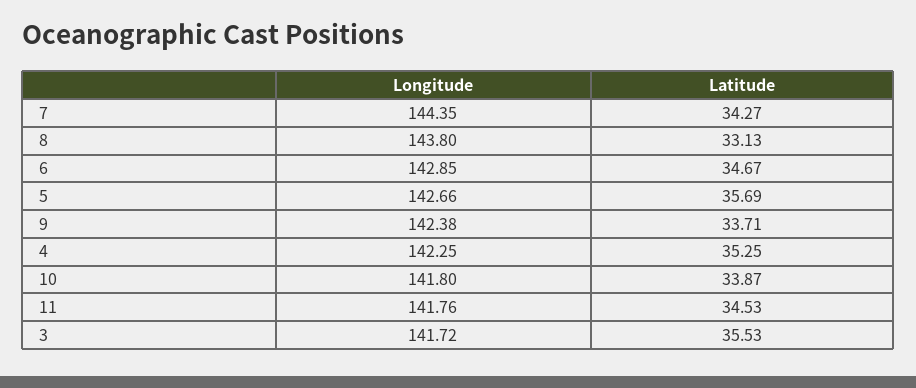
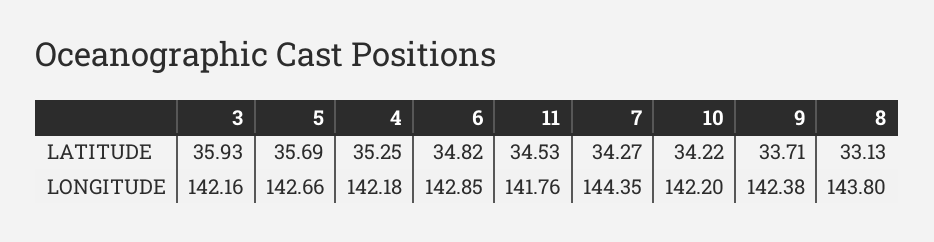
Latitude, 6: 34.67 -> 34.82
Longitude, 4: 142.25 -> 142.18
Longitude, 10: 141.8 -> 142.2
Latitude, 10: 33.87 -> 34.22
Longitude, 3: 141.72 -> 142.16
Latitude, 3: 35.53 -> 35.93

